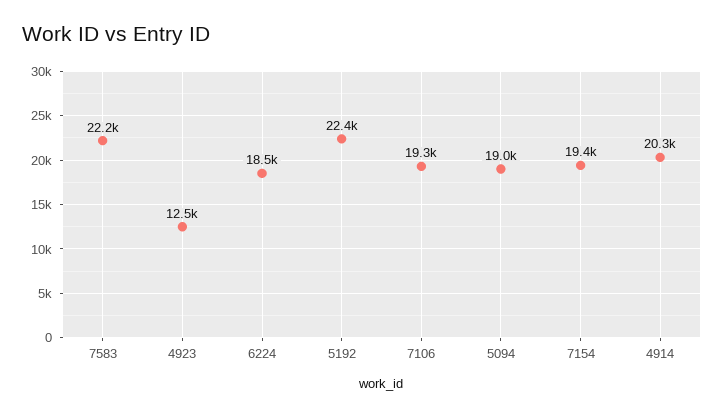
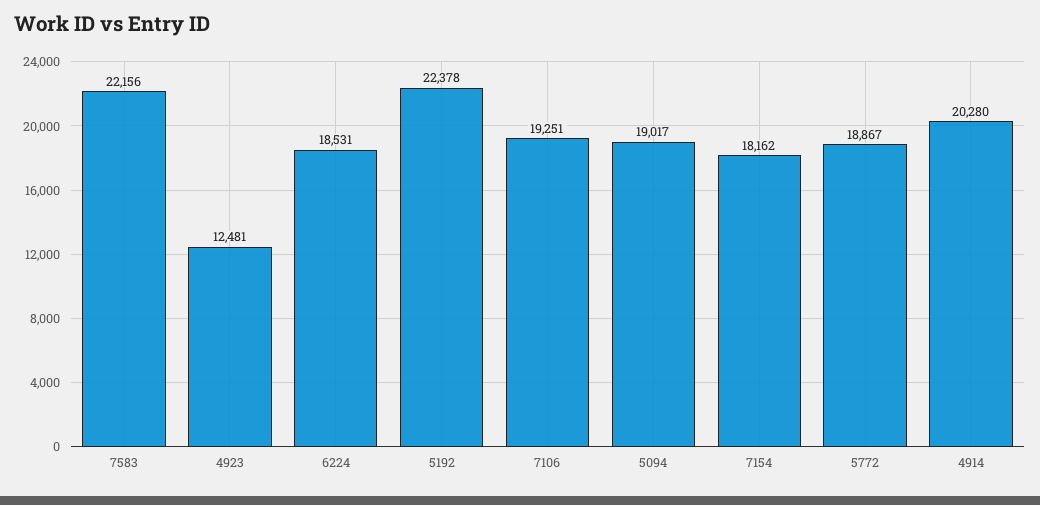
7154: 19400 -> 18162
5772: none -> 18867

